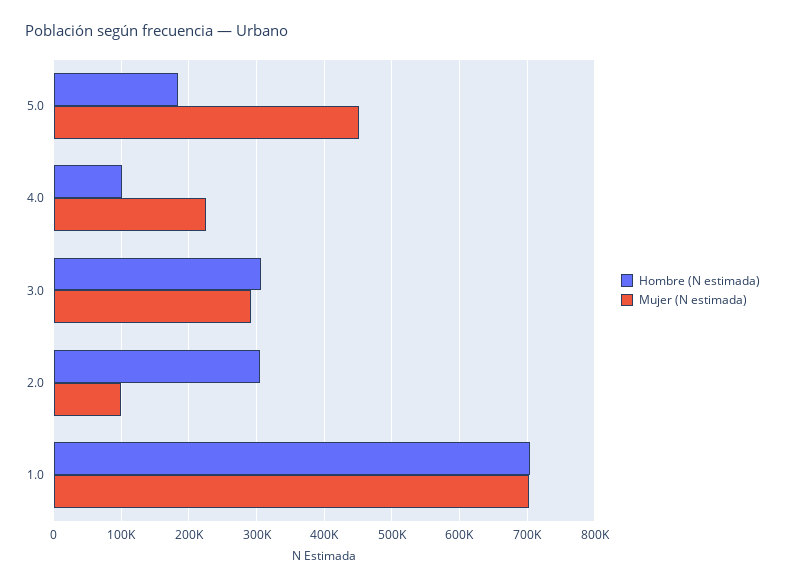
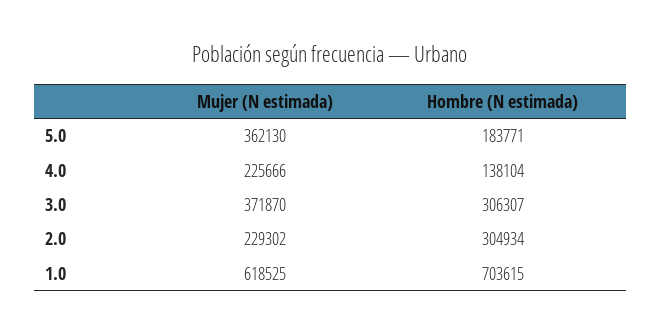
Mujer (N estimada), 5.0: 450000 -> 362130
Hombre (N estimada), 4.0: 100000 -> 138104
Mujer (N estimada), 3.0: 290000 -> 371870
Mujer (N estimada), 2.0: 100000 -> 229302
Mujer (N estimada), 1.0: 700000 -> 618525

